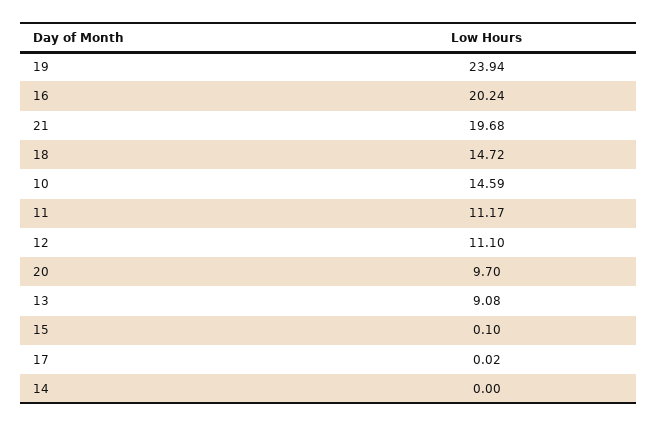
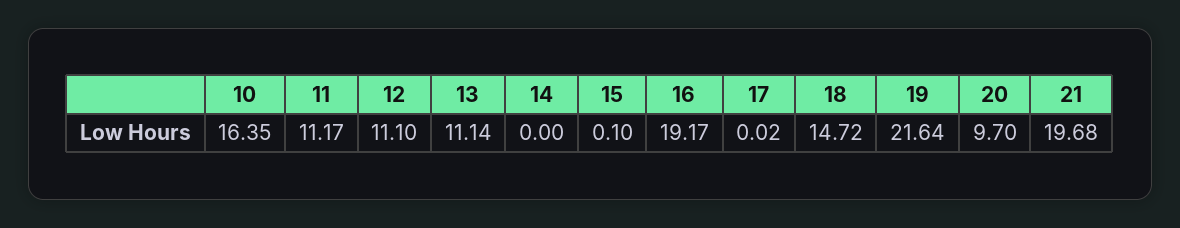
19: 23.94 -> 21.64
16: 20.24 -> 19.17
10: 14.59 -> 16.35
13: 9.08 -> 11.14

